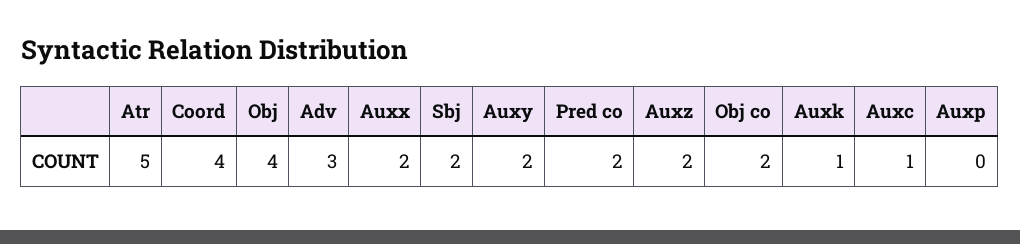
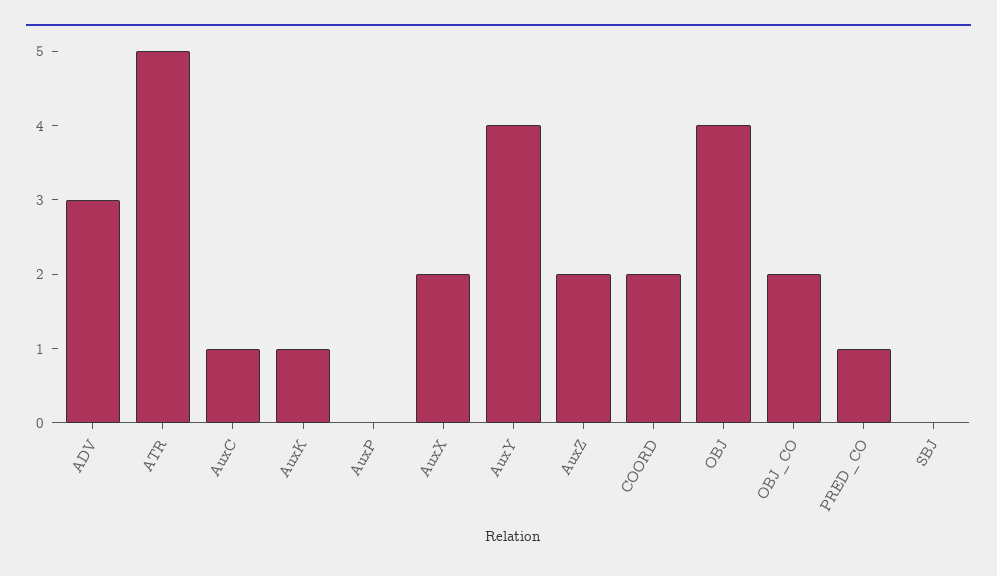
Coord: 4 -> 2
Sbj: 2 -> 0
Auxy: 2 -> 4
Pred co: 2 -> 1

